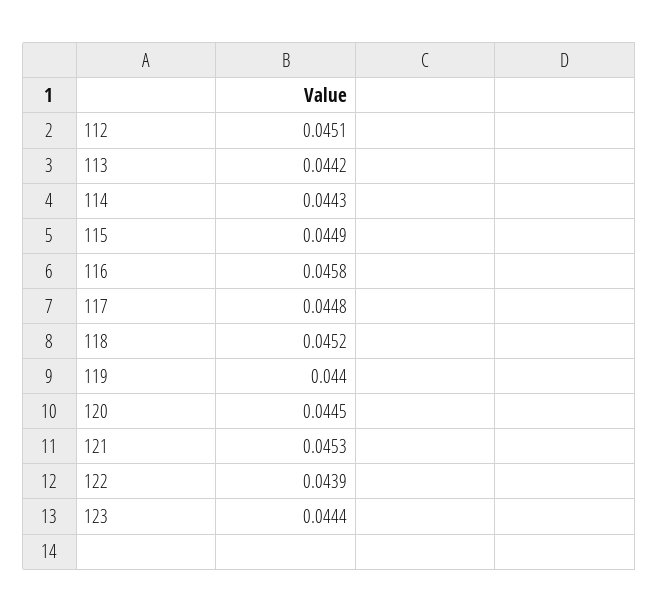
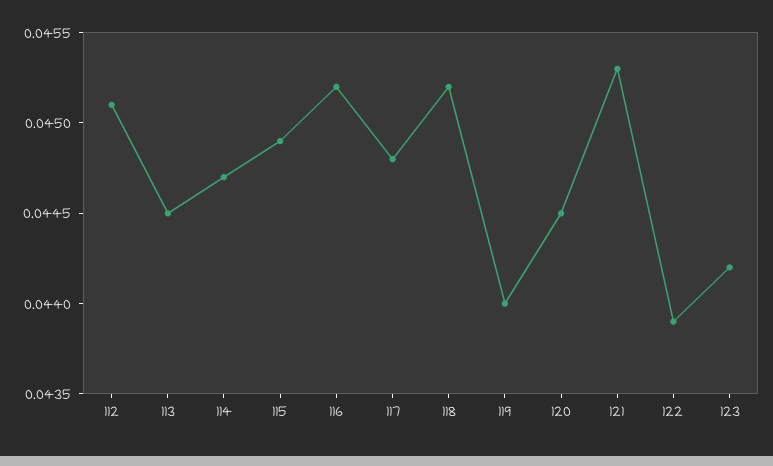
113: 0.0442 -> 0.0445
114: 0.0443 -> 0.0447
116: 0.0458 -> 0.0452
123: 0.0444 -> 0.0442

